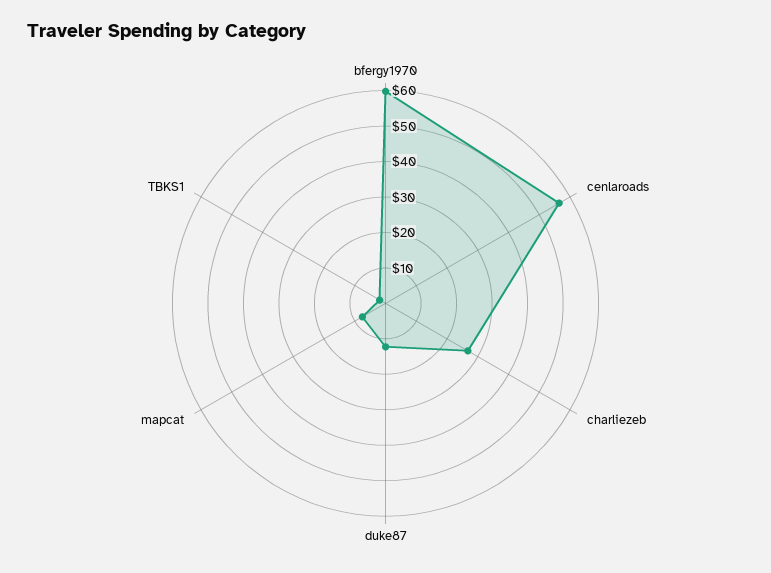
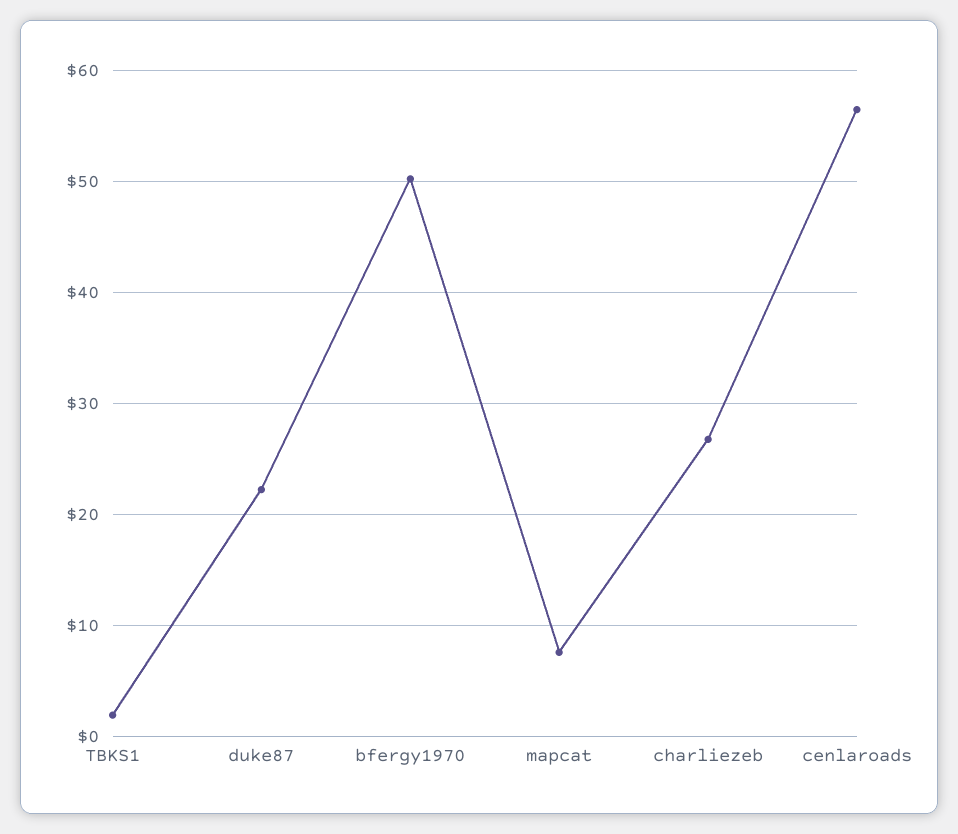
bfergy1970: 60 -> 50
duke87: 12.5 -> 22

